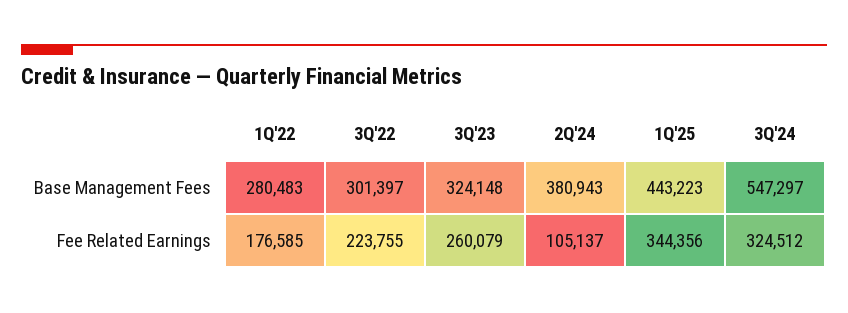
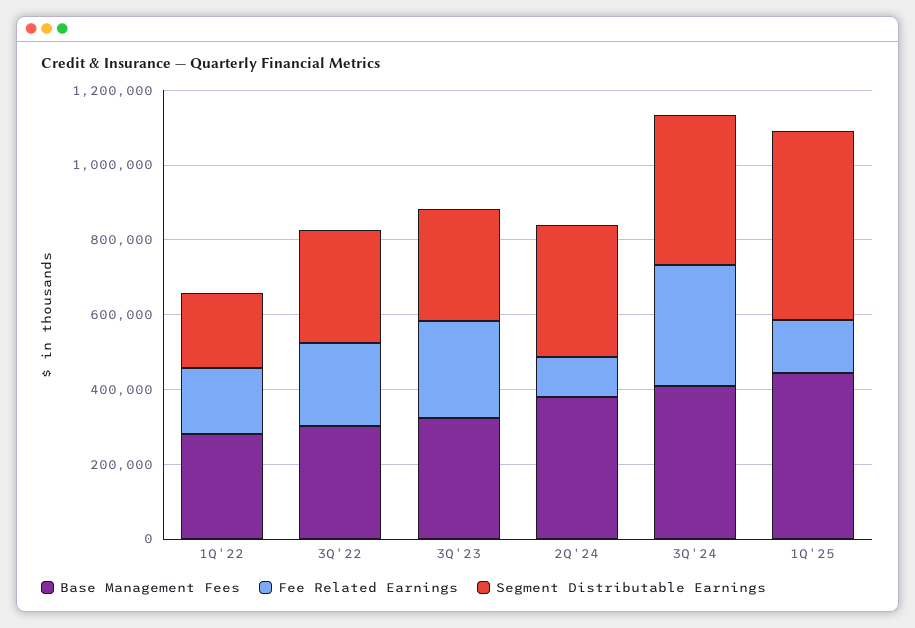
Base Management Fees, 3Q'24: 547297 -> 400000
Fee Related Earnings, 1Q'25: 344356 -> 150000
Segment Distributable Earnings, 1Q'22: none -> 200000
Segment Distributable Earnings, 3Q'22: none -> 300000
Segment Distributable Earnings, 3Q'23: none -> 300000
Segment Distributable Earnings, 2Q'24: none -> 350000
Segment Distributable Earnings, 3Q'24: none -> 400000
Segment Distributable Earnings, 1Q'25: none -> 500000

